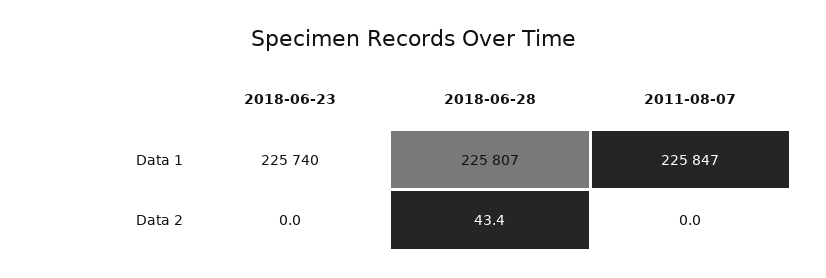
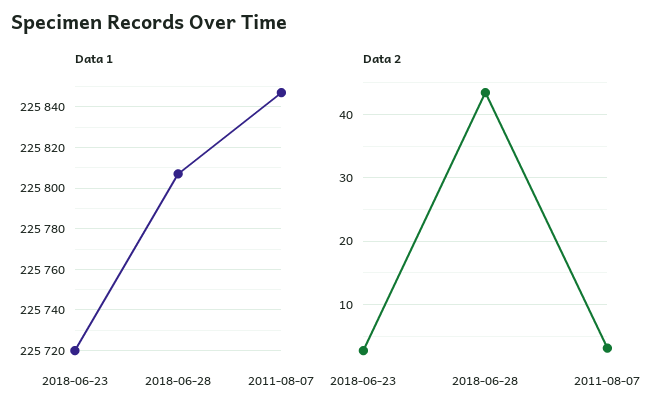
Data 1, 2018-06-23: 225740 -> 225720
Data 2, 2018-06-23: 0 -> 3
Data 2, 2011-08-07: 0 -> 3

